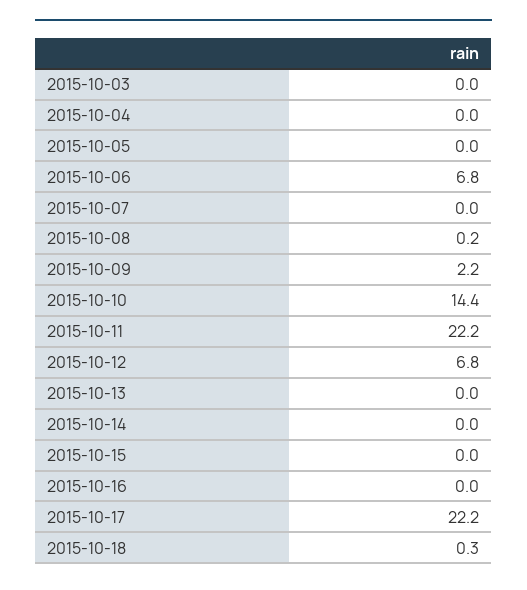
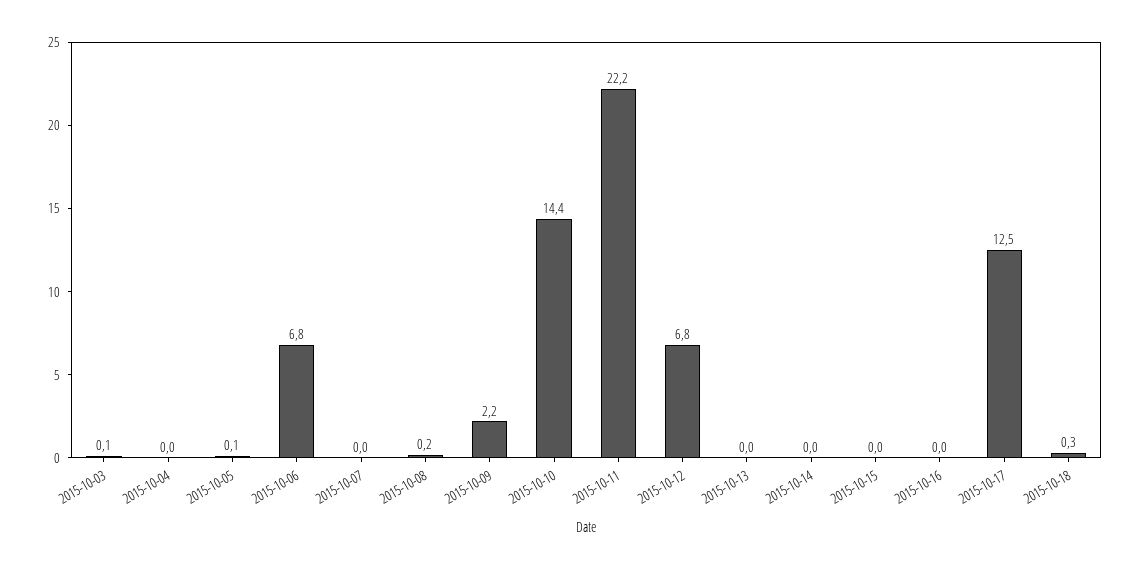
2015-10-03: 0 -> 0.1
2015-10-05: 0 -> 0.1
2015-10-17: 22.2 -> 12.5

